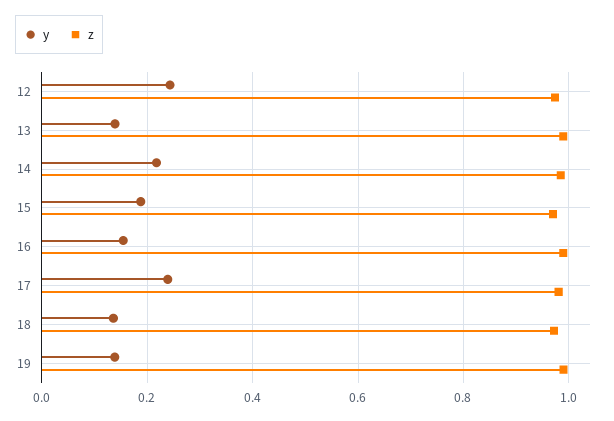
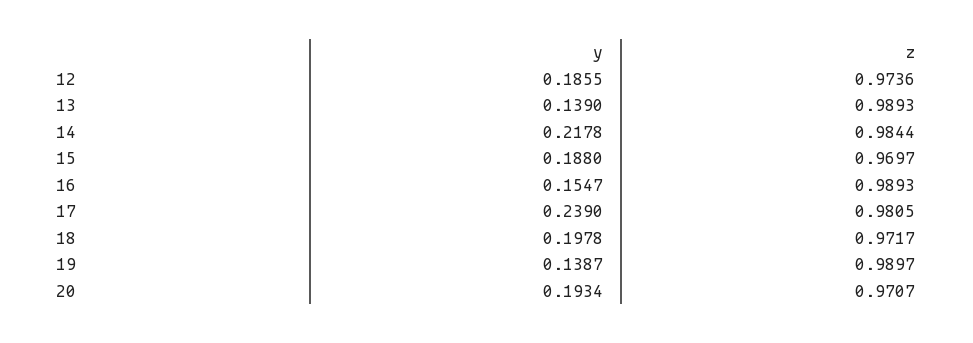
y, 12: 0.24 -> 0.1855
y, 18: 0.14 -> 0.1978
y, 20: none -> 0.1934
z, 20: none -> 0.9707

